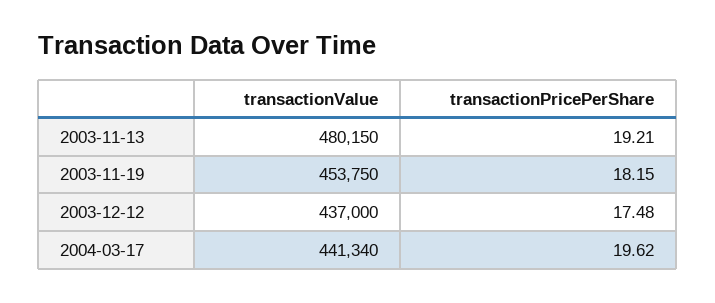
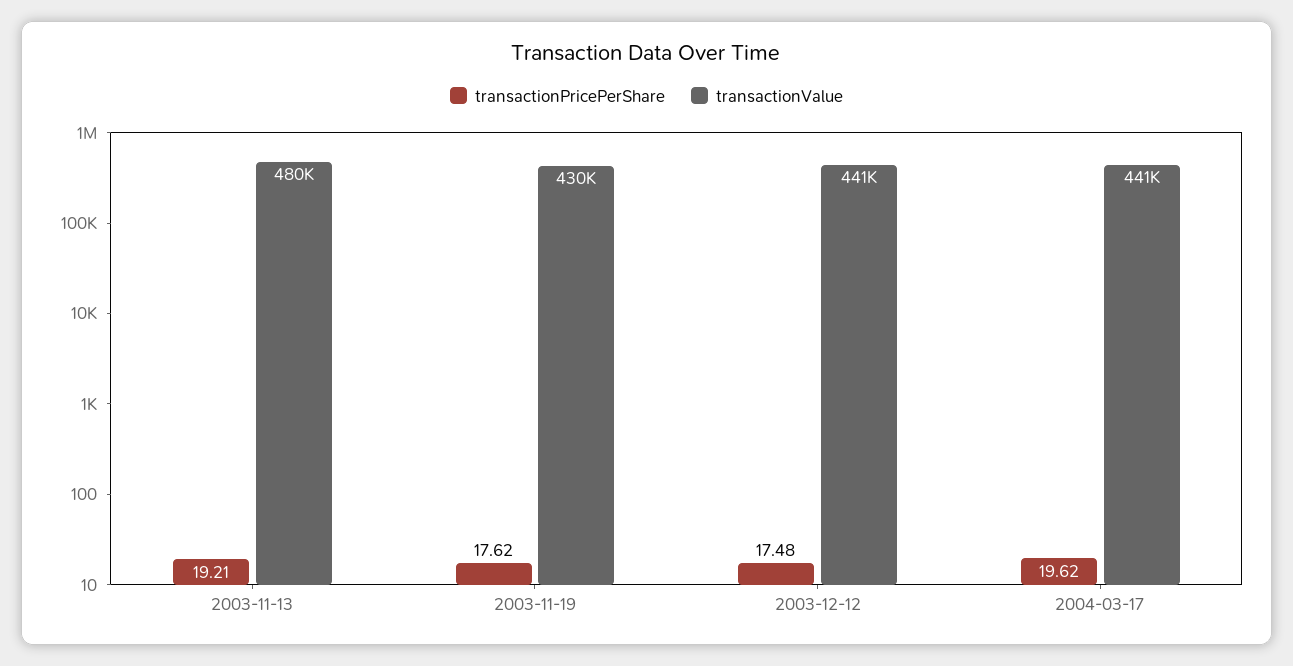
transactionValue, 2003-11-19: 453750 -> 430000
transactionPricePerShare, 2003-11-19: 18.15 -> 17.62
transactionValue, 2003-12-12: 437000 -> 441000

